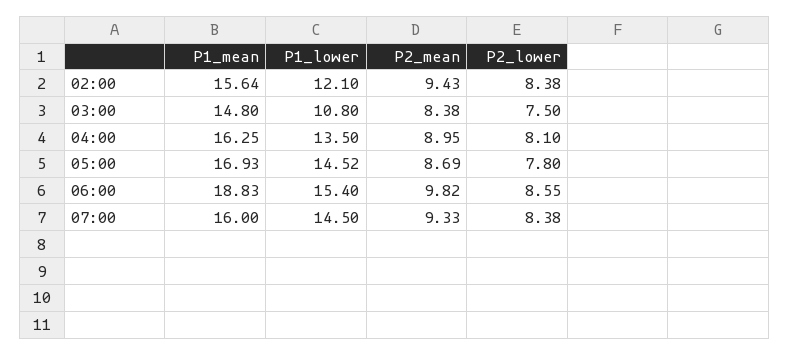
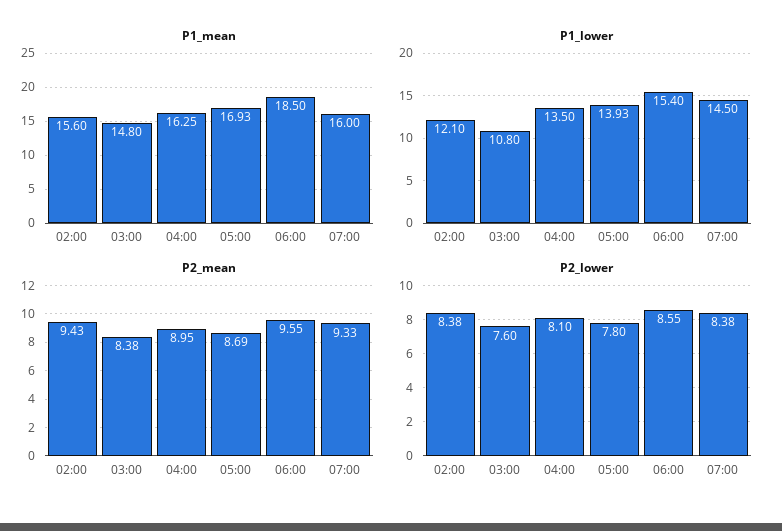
P1_mean, 02:00: 15.64 -> 15.6
P2_lower, 03:00: 7.5 -> 7.6
P1_lower, 05:00: 14.52 -> 13.93
P1_mean, 06:00: 18.83 -> 18.5
P2_mean, 06:00: 9.82 -> 9.55

